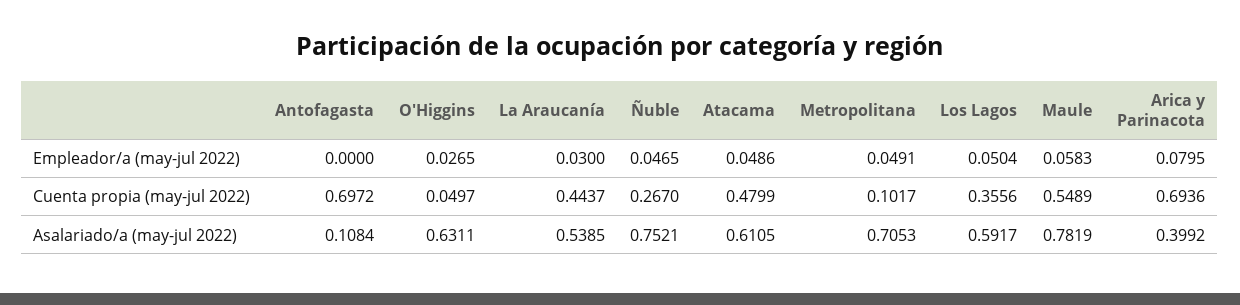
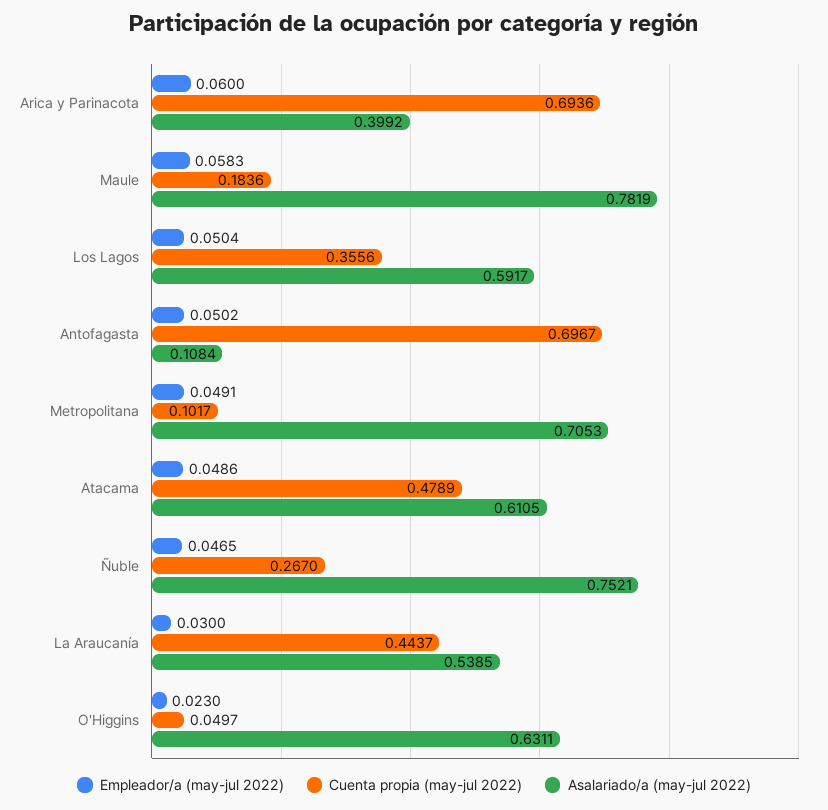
Empleador/a (may-jul 2022), Antofagasta: 0 -> 0.0502
Empleador/a (may-jul 2022), O'Higgins: 0.0265 -> 0.023
Empleador/a (may-jul 2022), Arica y Parinacota: 0.0795 -> 0.06
Cuenta propia (may-jul 2022), Antofagasta: 0.6972 -> 0.6967
Cuenta propia (may-jul 2022), Atacama: 0.4799 -> 0.4789
Cuenta propia (may-jul 2022), Maule: 0.5489 -> 0.1836

